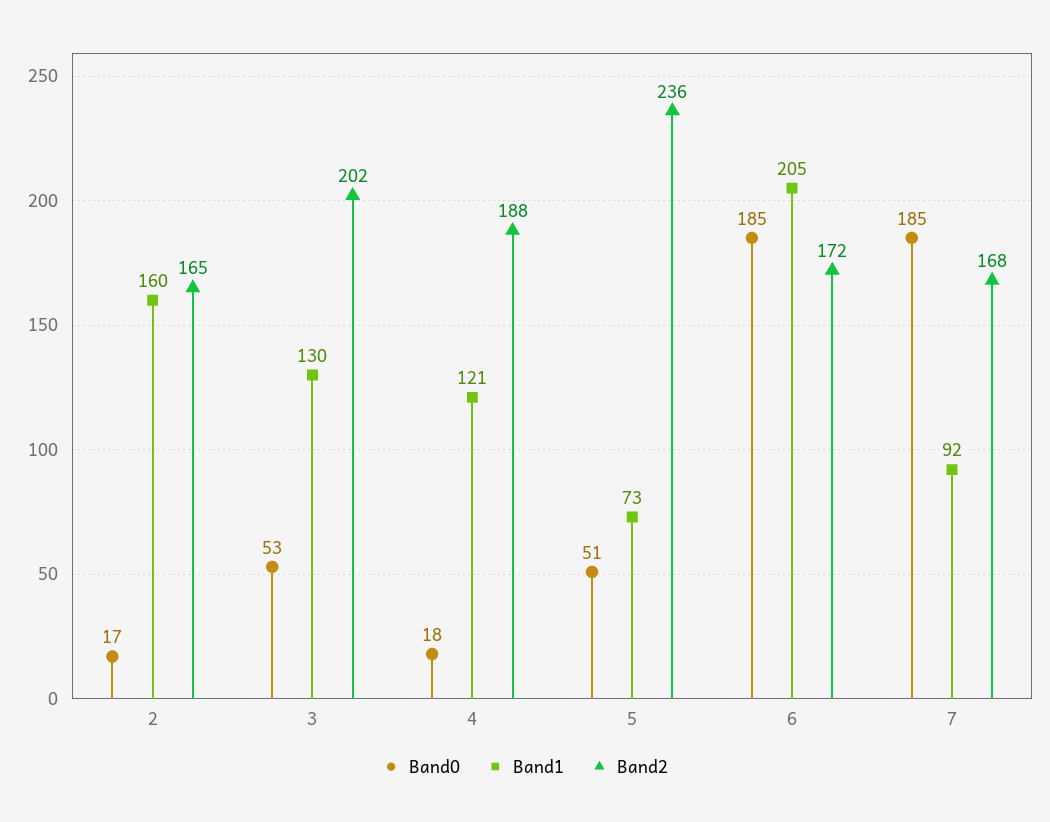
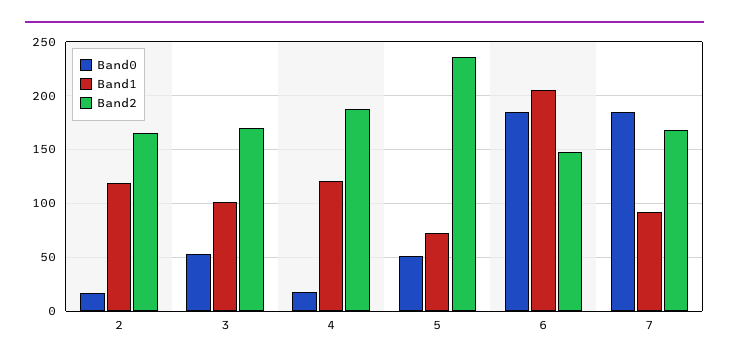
Band1, 2: 160 -> 120
Band1, 3: 130 -> 100
Band2, 3: 202 -> 170
Band2, 6: 172 -> 150

